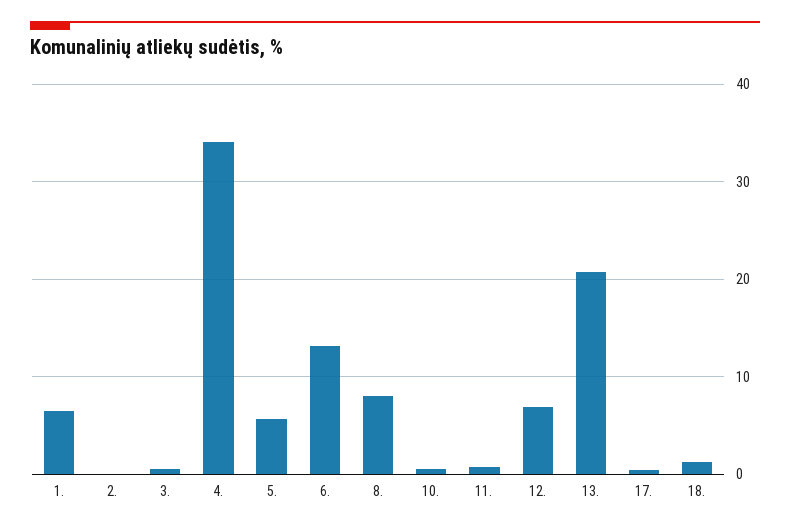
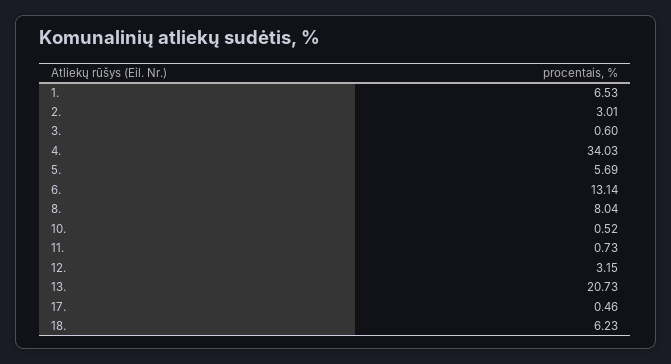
2.: 0 -> 3.01
12.: 7 -> 3.15
18.: 1 -> 6.23

